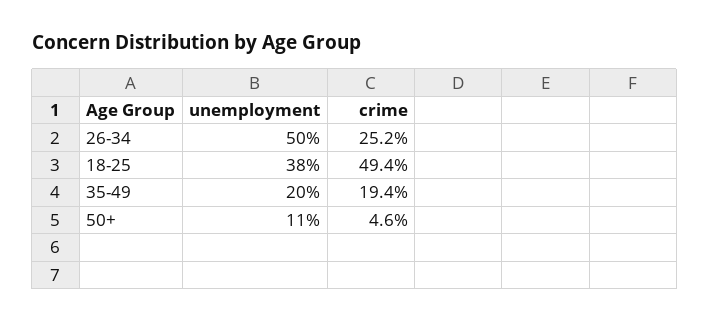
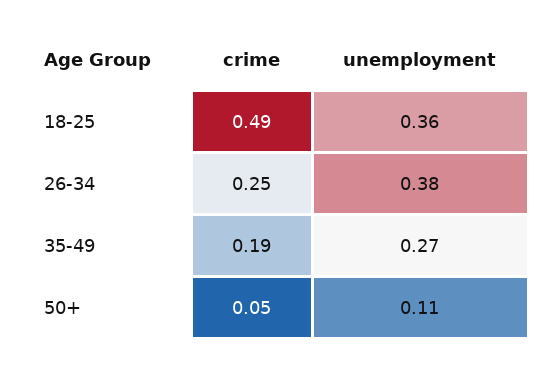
unemployment, 26-34: 0.5 -> 0.38
unemployment, 18-25: 0.38 -> 0.36
unemployment, 35-49: 0.2 -> 0.27

